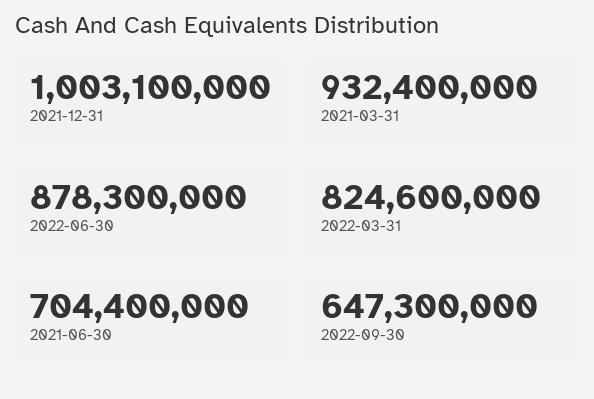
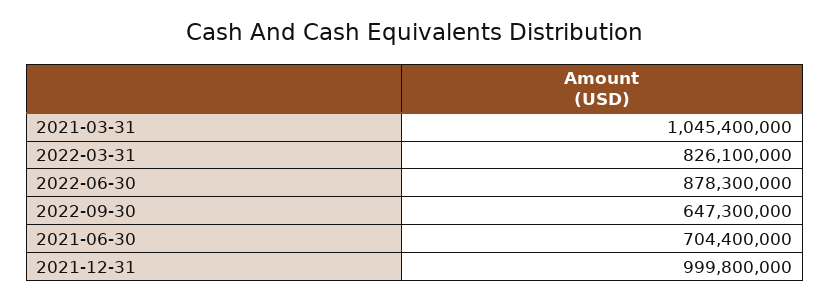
2021-12-31: 1003100000 -> 999800000
2021-03-31: 932400000 -> 1045400000
2022-03-31: 824600000 -> 826100000

